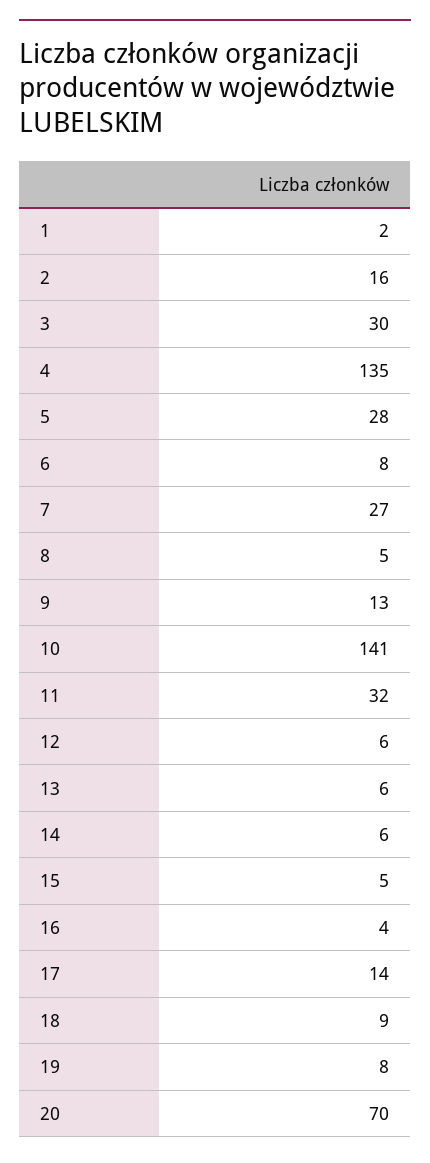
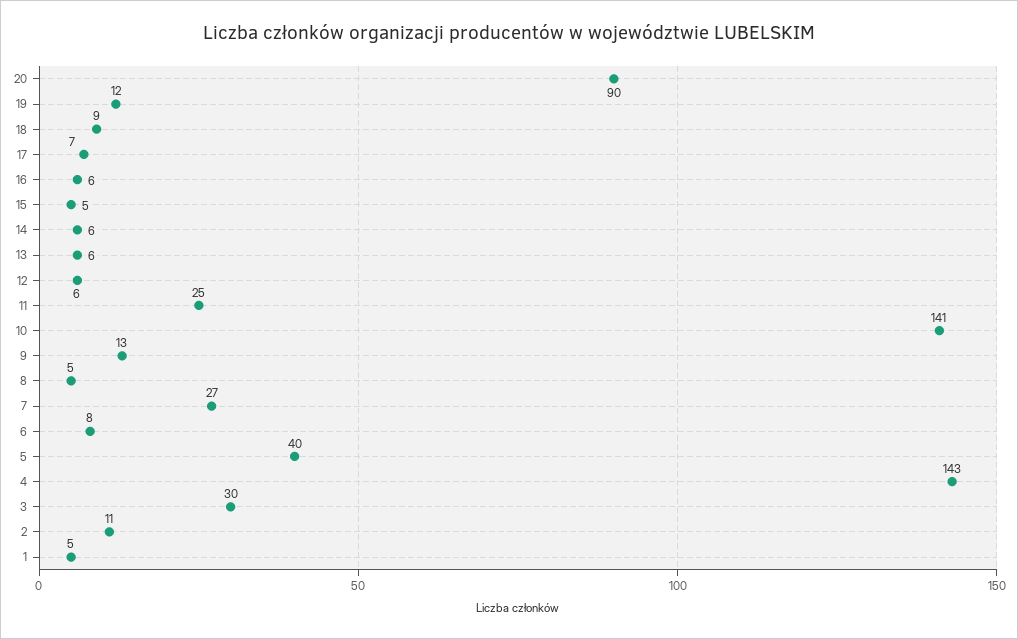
1: 2 -> 5
2: 16 -> 11
4: 135 -> 143
5: 28 -> 40
11: 32 -> 25
16: 4 -> 6
17: 14 -> 7
19: 8 -> 12
20: 70 -> 90

